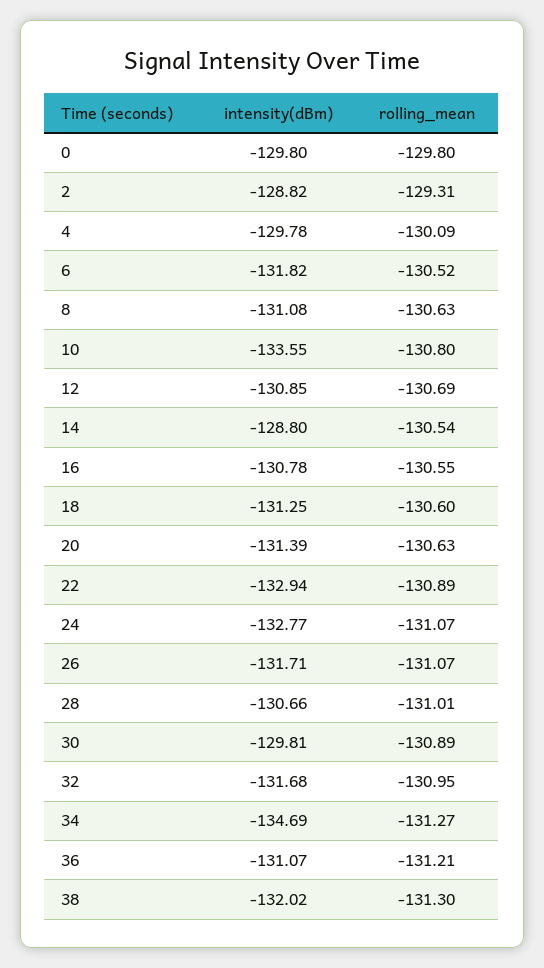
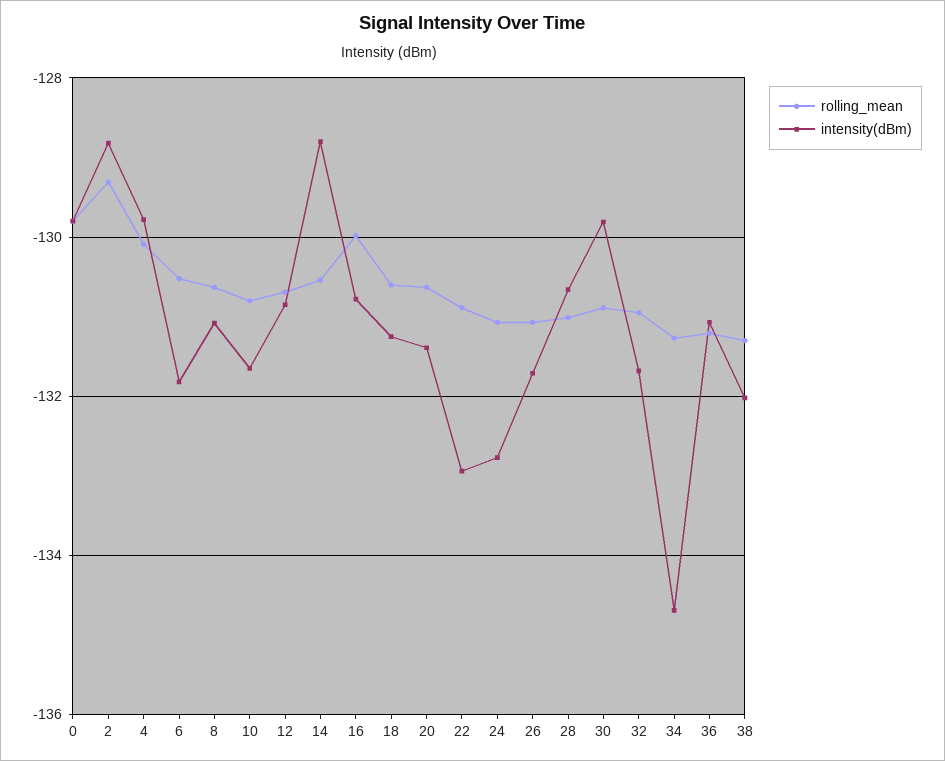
intensity(dBm), 10: -133.55 -> -131.6
rolling_mean, 16: -130.55 -> -130

